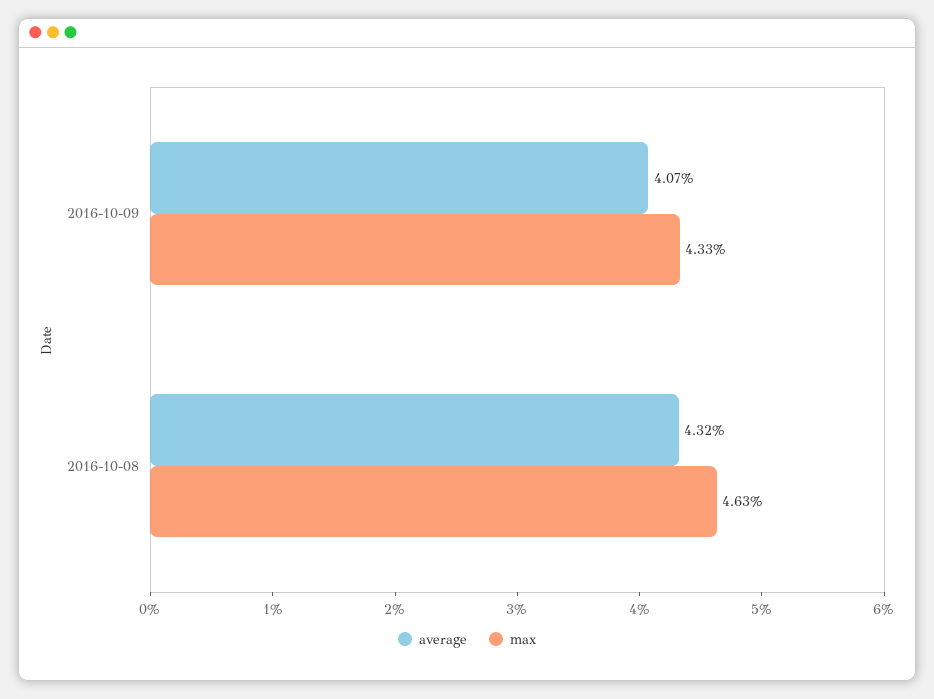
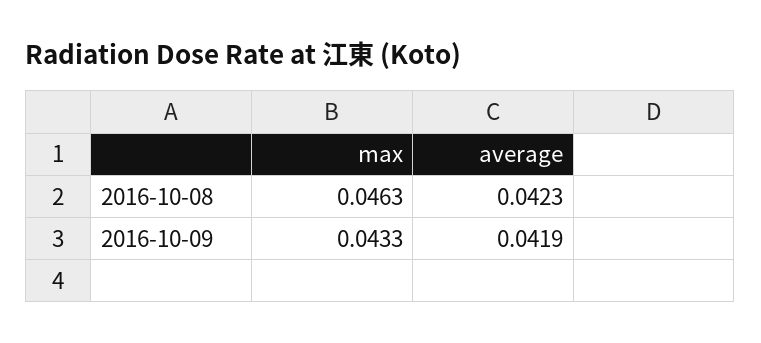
average, 2016-10-09: 0.0407 -> 0.0419
average, 2016-10-08: 0.0432 -> 0.0423

